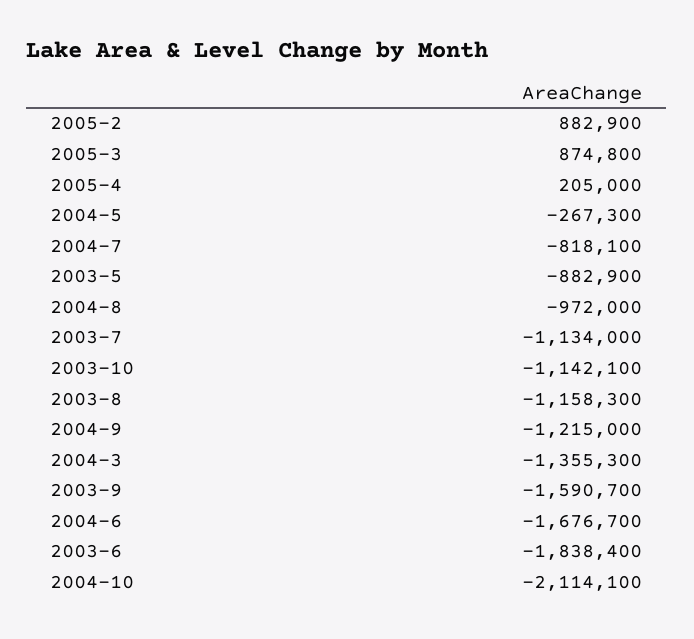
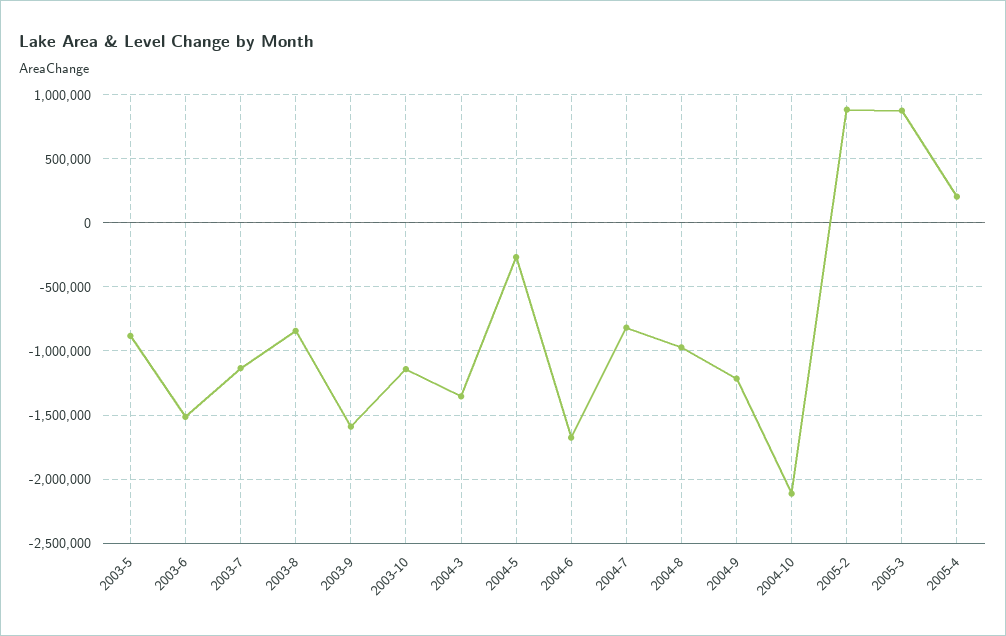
2003-8: -1158300 -> -850000
2003-6: -1838400 -> -1500000

